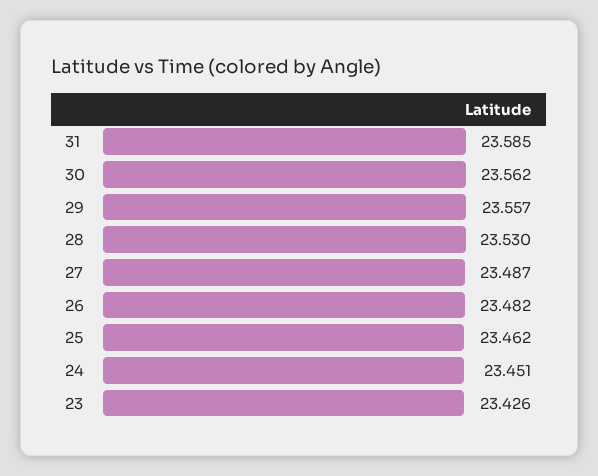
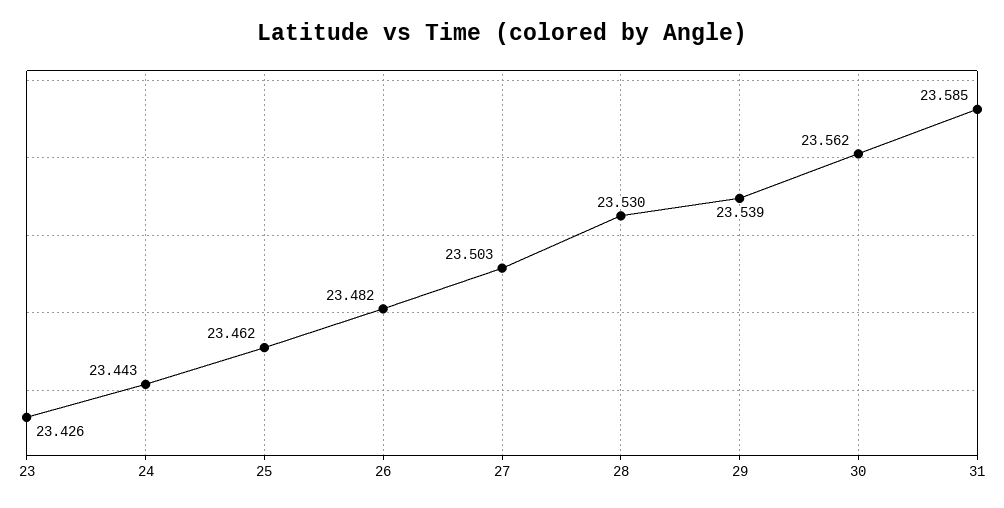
29: 23.557 -> 23.539
27: 23.487 -> 23.503
24: 23.451 -> 23.443

